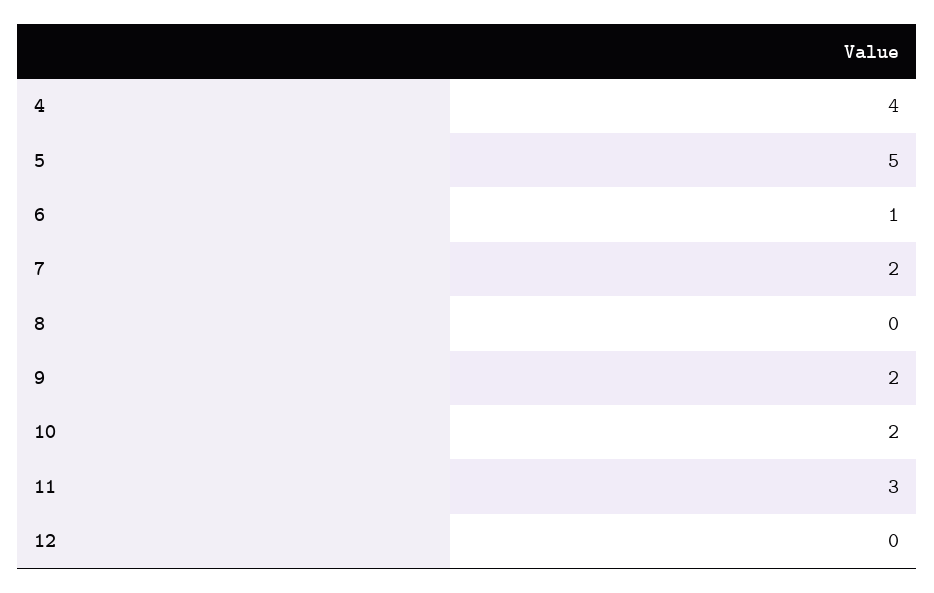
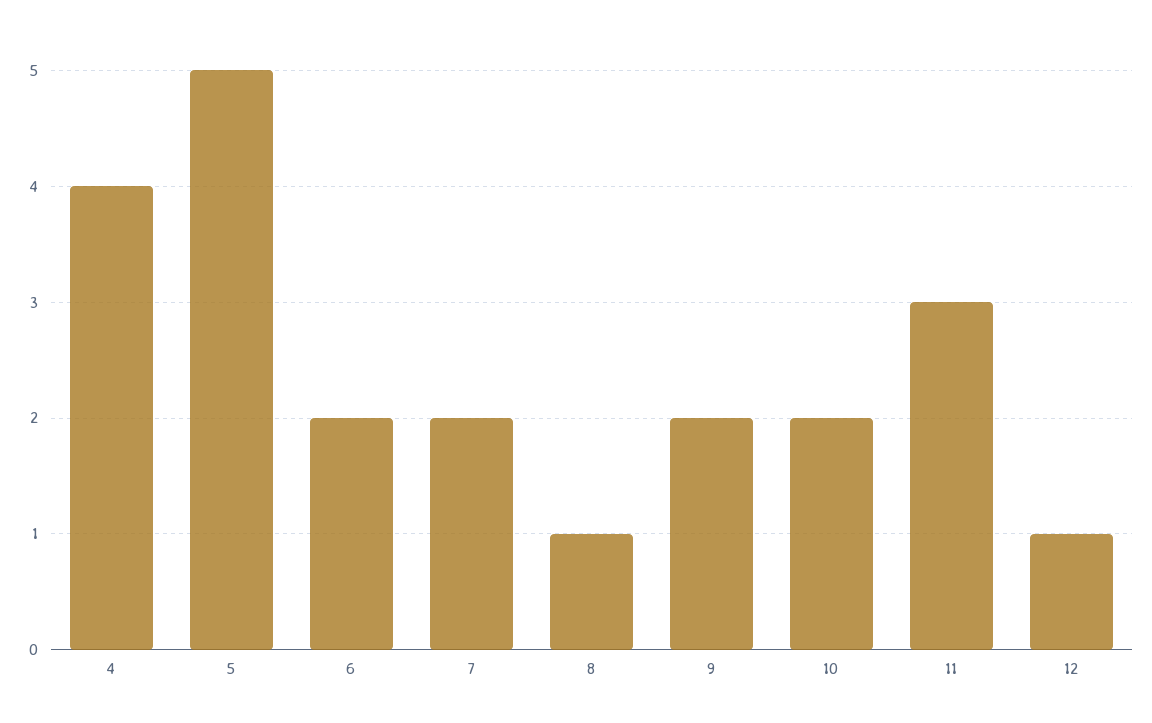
6: 1 -> 2
8: 0 -> 1
12: 0 -> 1

